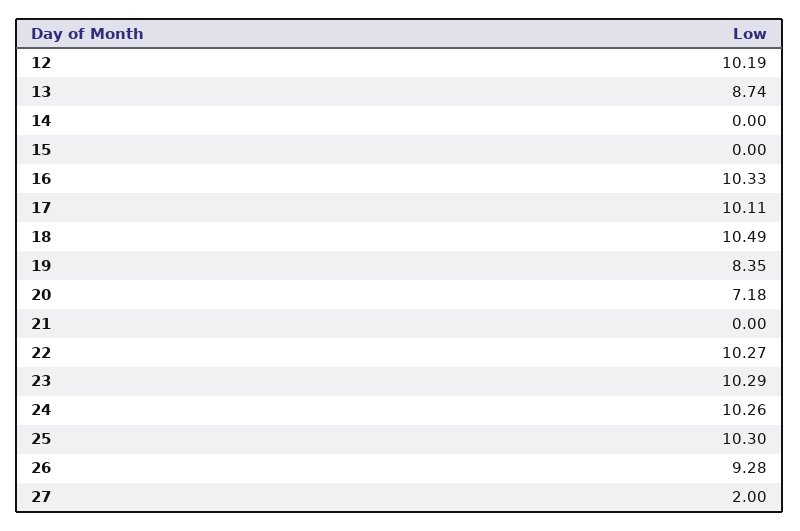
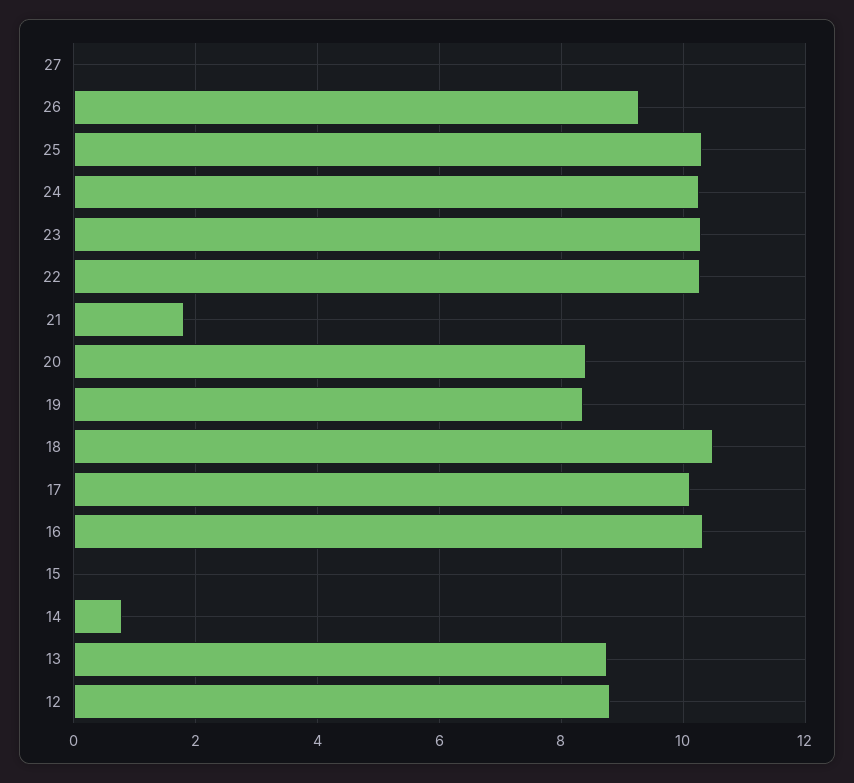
12: 10.19 -> 8.8
14: 0 -> 0.8
20: 7.18 -> 8.4
21: 0 -> 1.8
27: 2 -> 0

